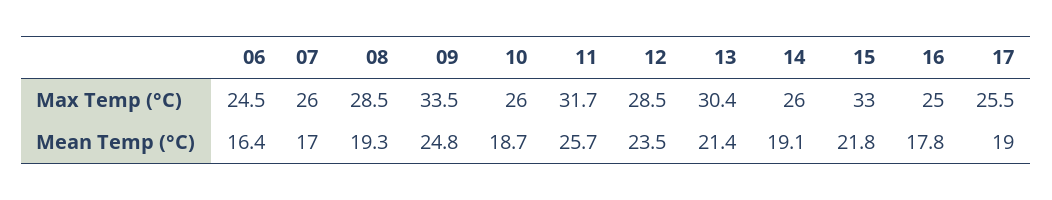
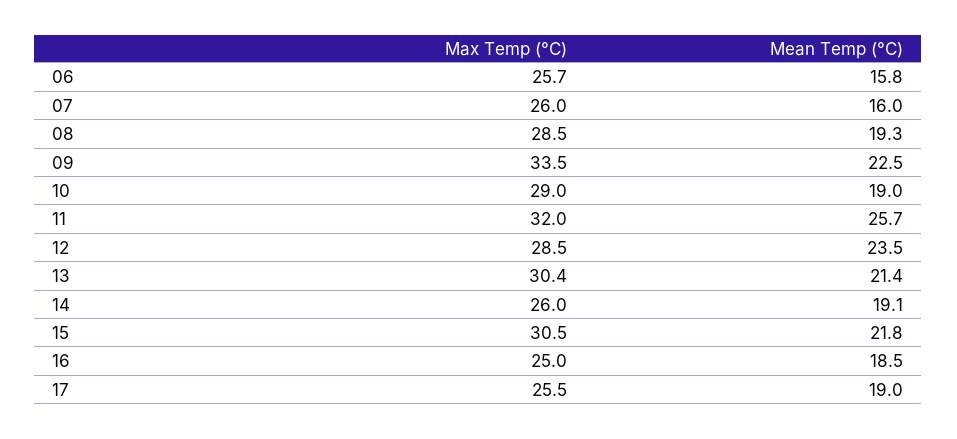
06, Max Temp (°C): 24.5 -> 25.7
10, Max Temp (°C): 26 -> 29
11, Max Temp (°C): 31.7 -> 32
15, Max Temp (°C): 33 -> 30.5
06, Mean Temp (°C): 16.4 -> 15.8
07, Mean Temp (°C): 17 -> 16
09, Mean Temp (°C): 24.8 -> 22.5
10, Mean Temp (°C): 18.7 -> 19
16, Mean Temp (°C): 17.8 -> 18.5

